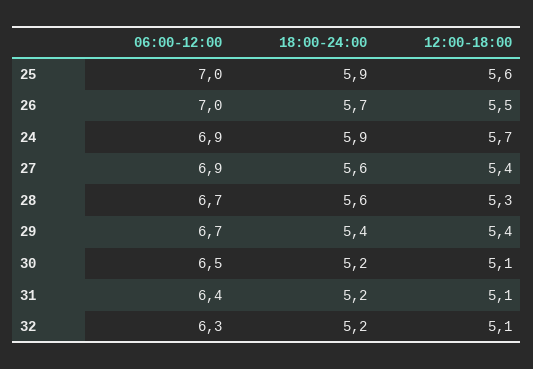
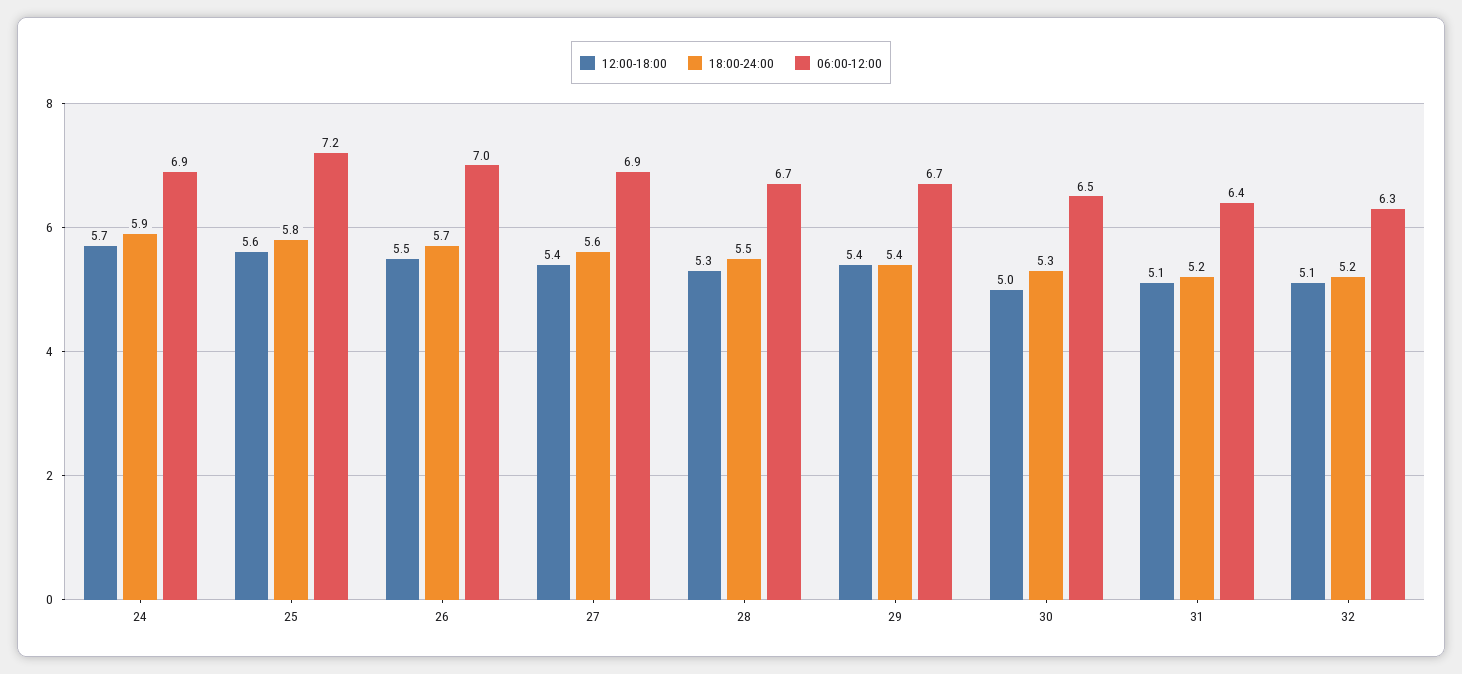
06:00-12:00, 25: 7 -> 7.2
18:00-24:00, 25: 5.9 -> 5.8
18:00-24:00, 28: 5.6 -> 5.5
18:00-24:00, 30: 5.2 -> 5.3
12:00-18:00, 30: 5.1 -> 5

